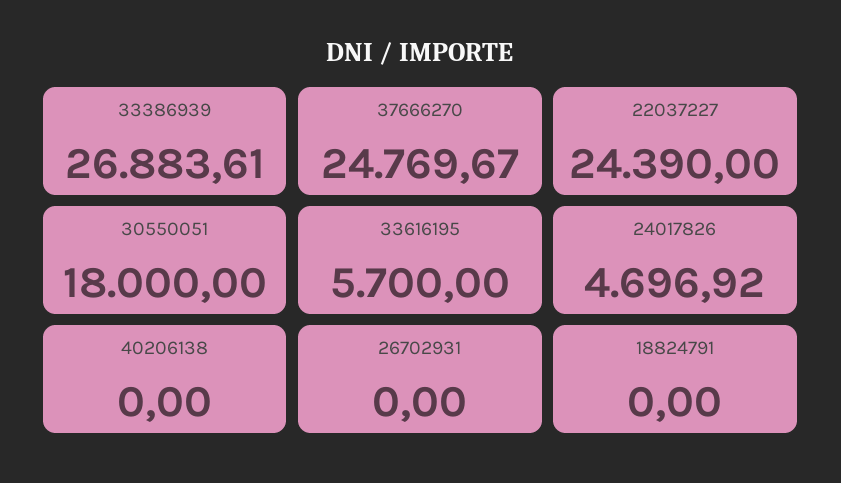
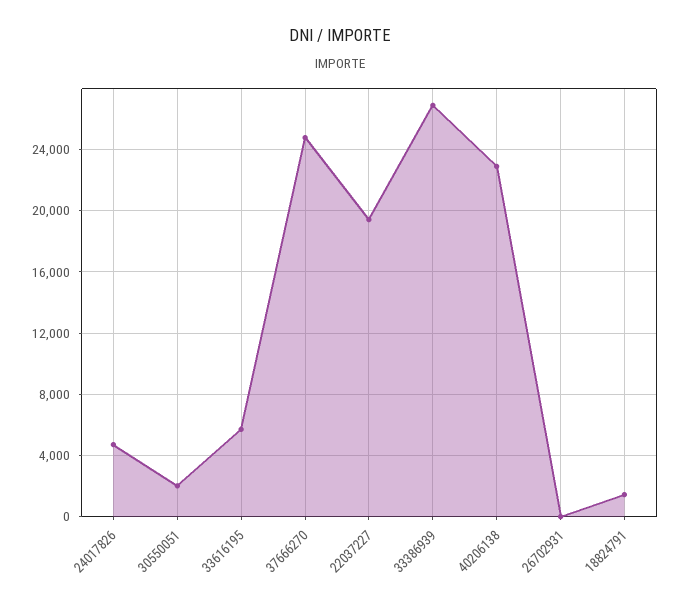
22037227: 24390 -> 19500
30550051: 18000 -> 2000
40206138: 0 -> 23000
18824791: 0 -> 1500

